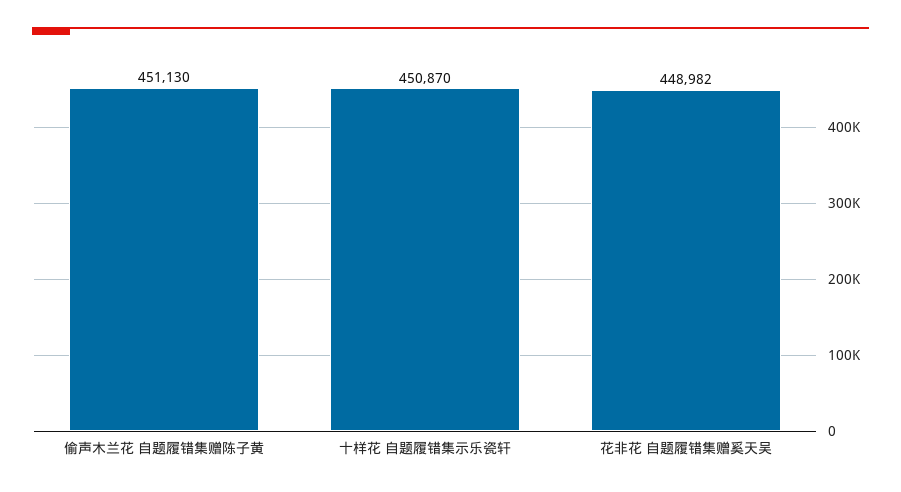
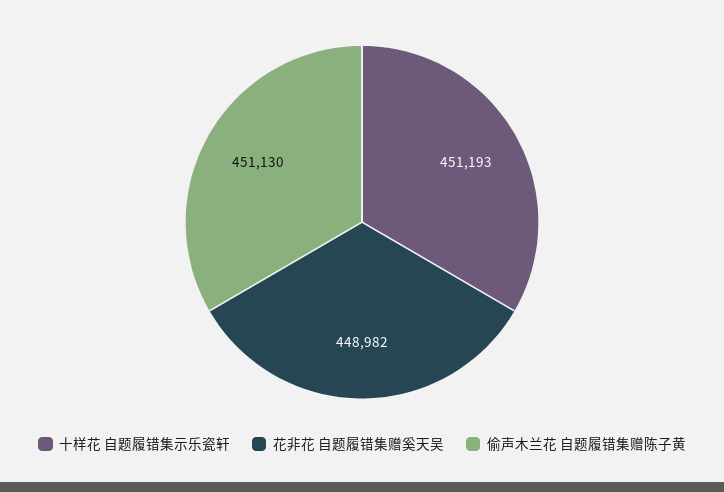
十样花 自题履错集示乐瓷轩: 450870 -> 451193

